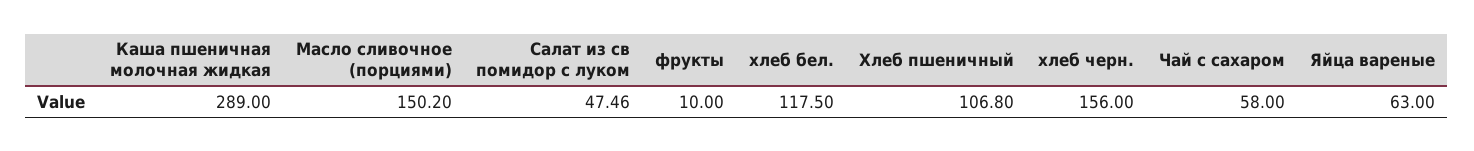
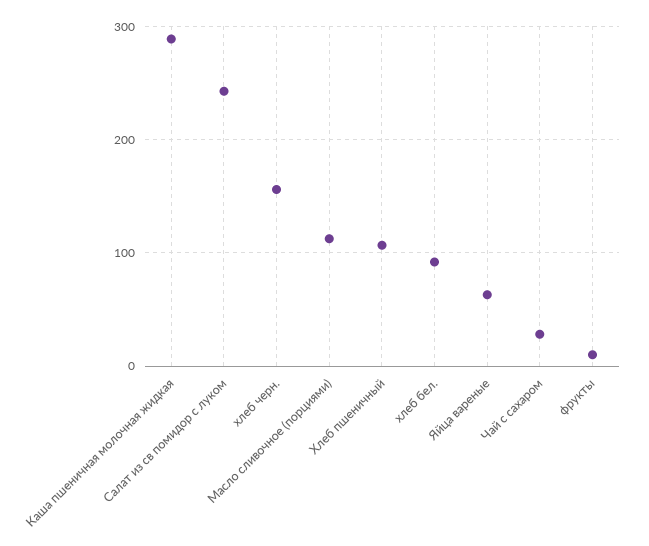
Масло сливочное (порциями): 150.2 -> 110
Салат из св помидор с луком: 47.46 -> 240
хлеб бел.: 117.5 -> 90
Чай с сахаром: 58 -> 30

